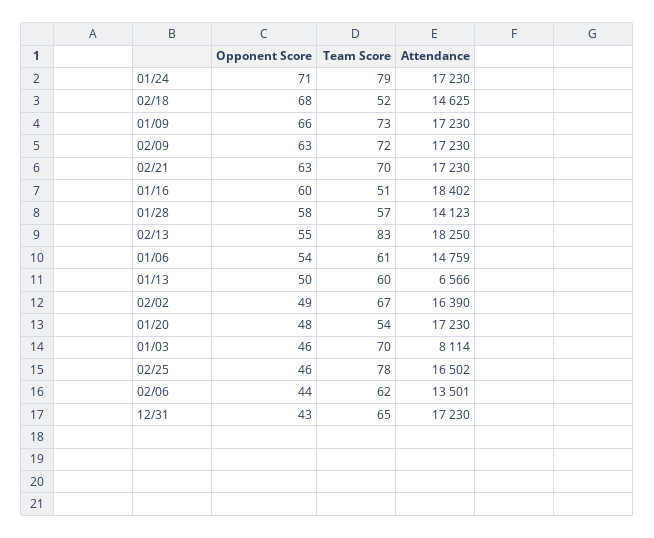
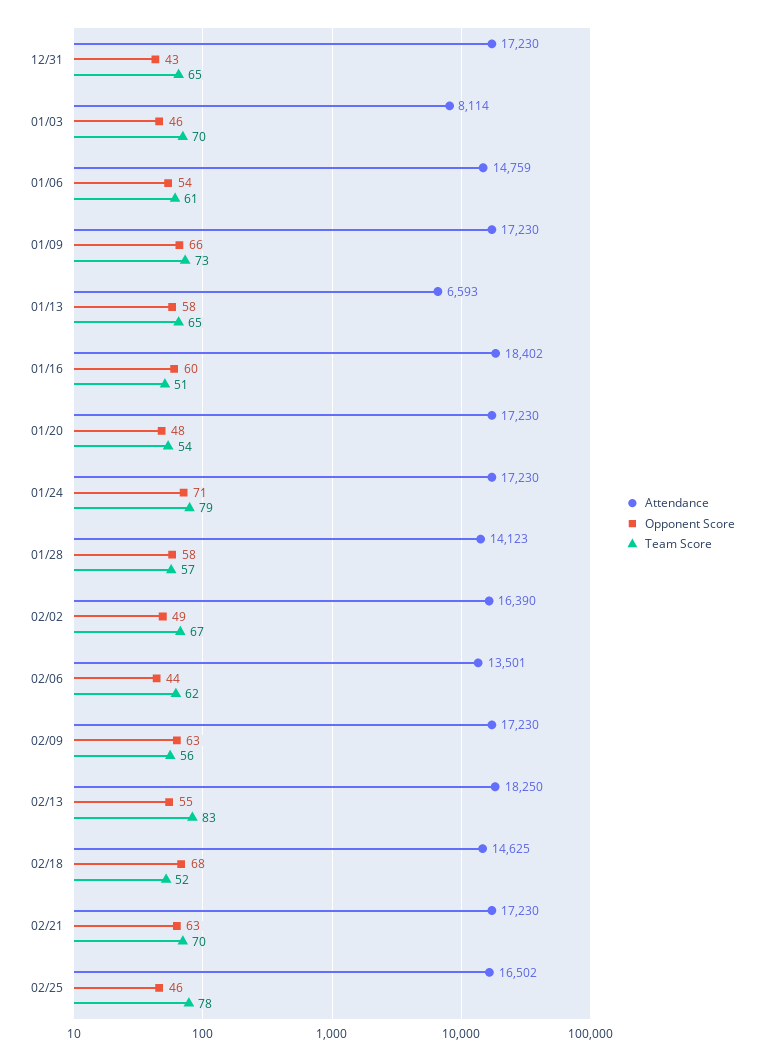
Team Score, 02/09: 72 -> 56
Opponent Score, 01/13: 50 -> 58
Team Score, 01/13: 60 -> 65
Attendance, 01/13: 6566 -> 6593

